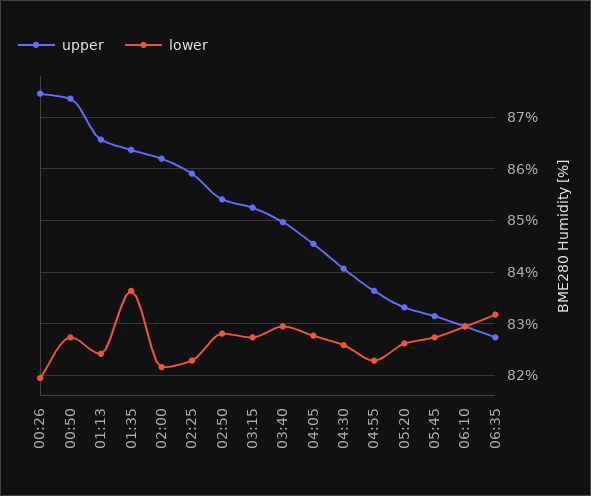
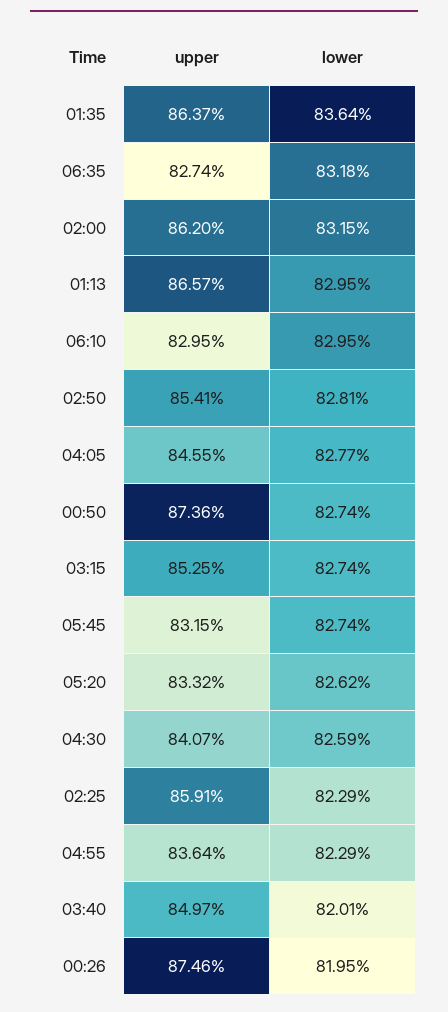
lower, 01:13: 82.4 -> 82.95
lower, 02:00: 82.2 -> 83.15
lower, 03:40: 83 -> 82.01

